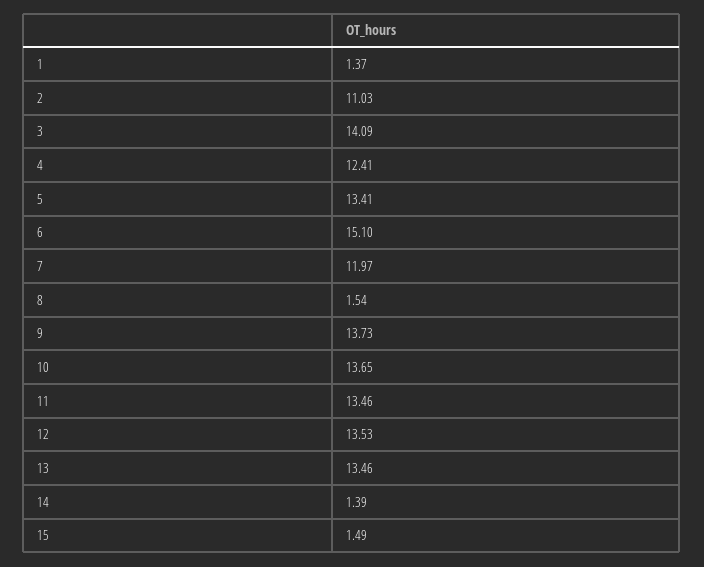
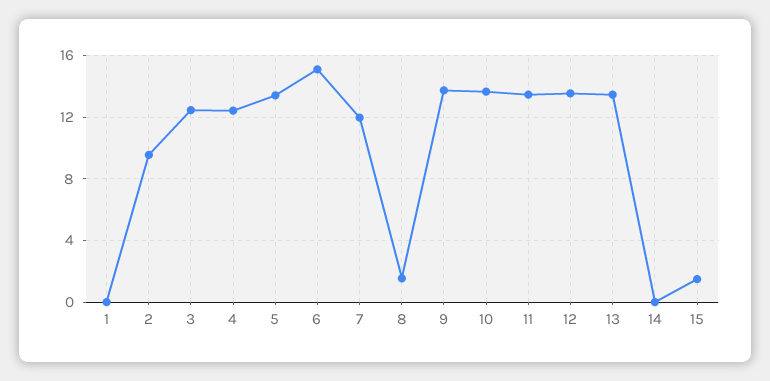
1: 1.37 -> 0
2: 11.03 -> 9.5
3: 14.09 -> 12.5
14: 1.39 -> 0

